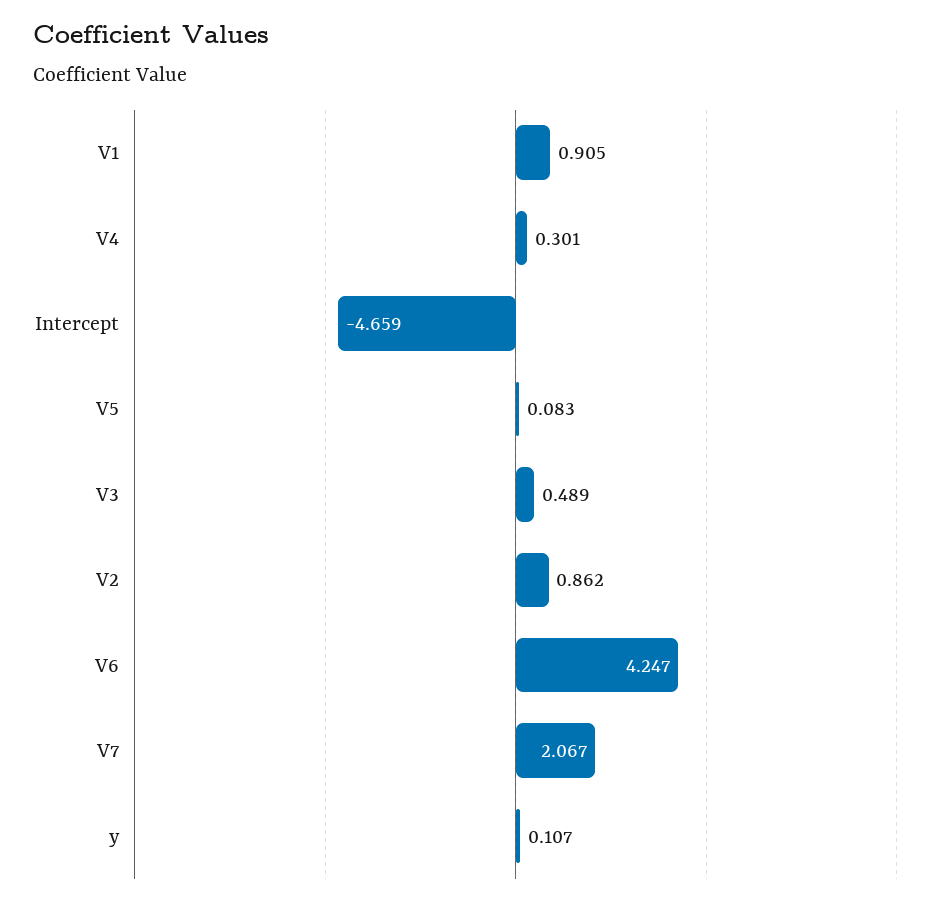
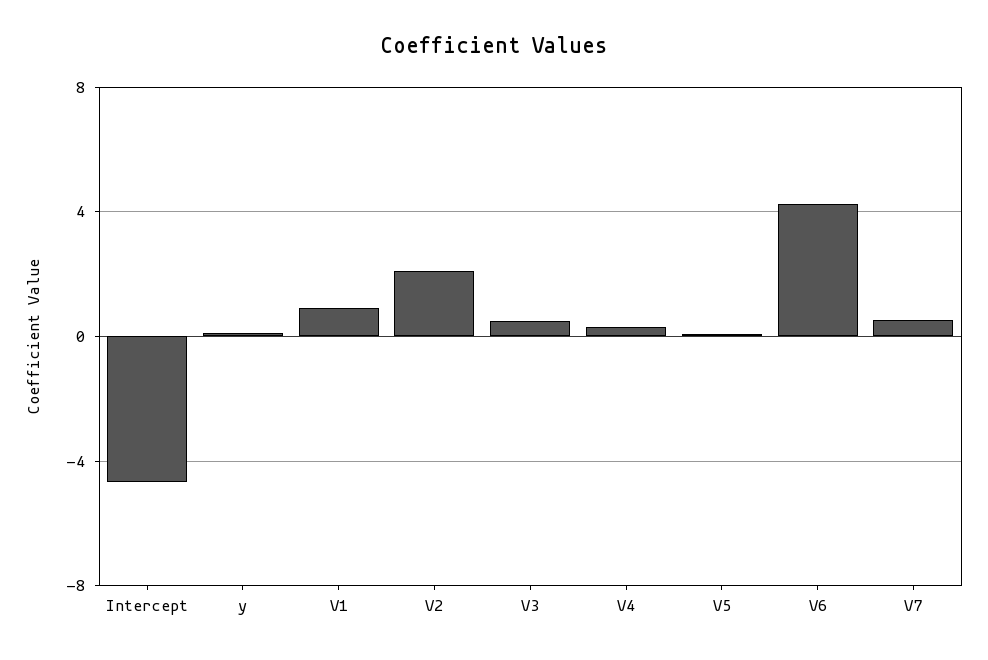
V2: 0.862 -> 2
V7: 2.067 -> 0.5

